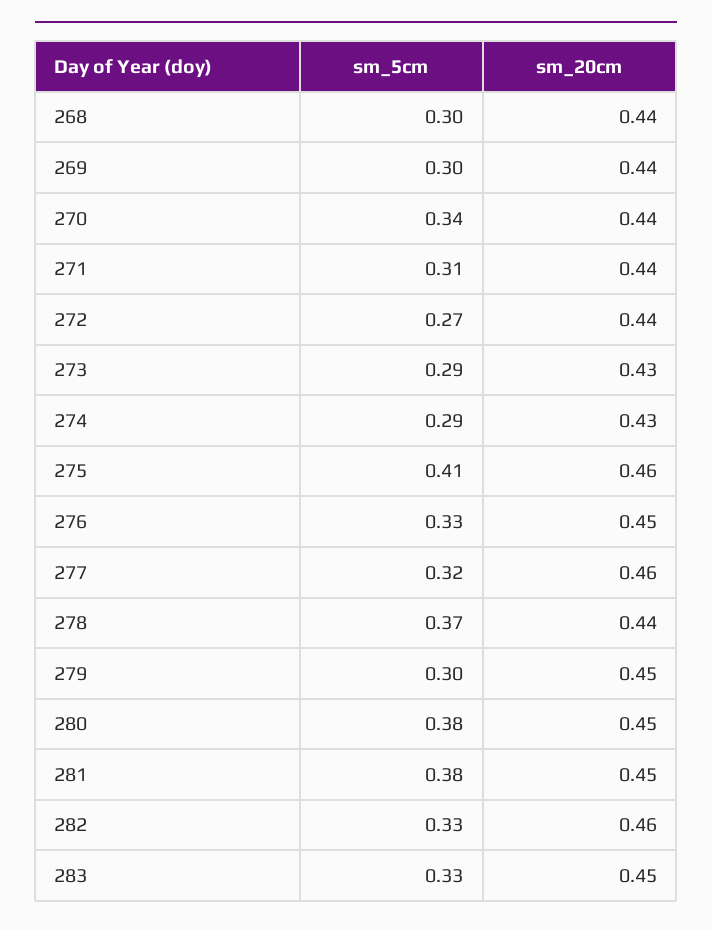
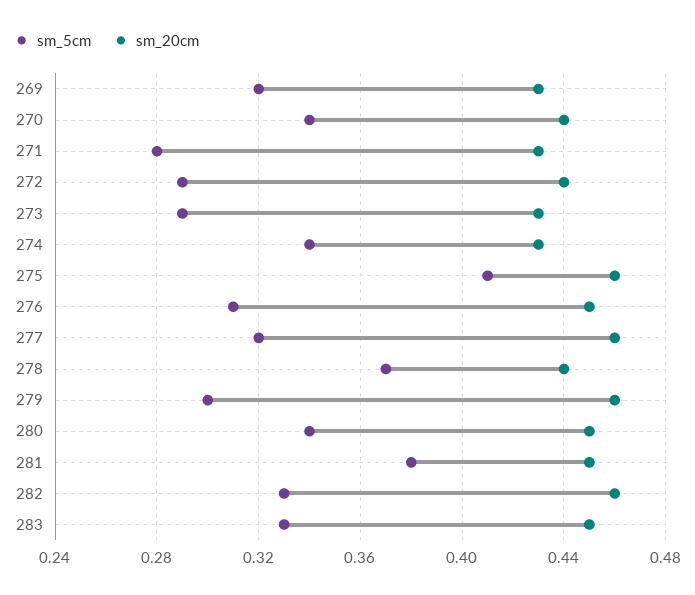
sm_5cm, 268: 0.3 -> none
sm_20cm, 268: 0.44 -> none
sm_5cm, 269: 0.3 -> 0.32
sm_20cm, 269: 0.44 -> 0.43
sm_5cm, 271: 0.31 -> 0.28
sm_20cm, 271: 0.44 -> 0.43
sm_5cm, 272: 0.27 -> 0.29
sm_5cm, 274: 0.29 -> 0.34
sm_5cm, 276: 0.33 -> 0.31
sm_20cm, 279: 0.45 -> 0.46
sm_5cm, 280: 0.38 -> 0.34

